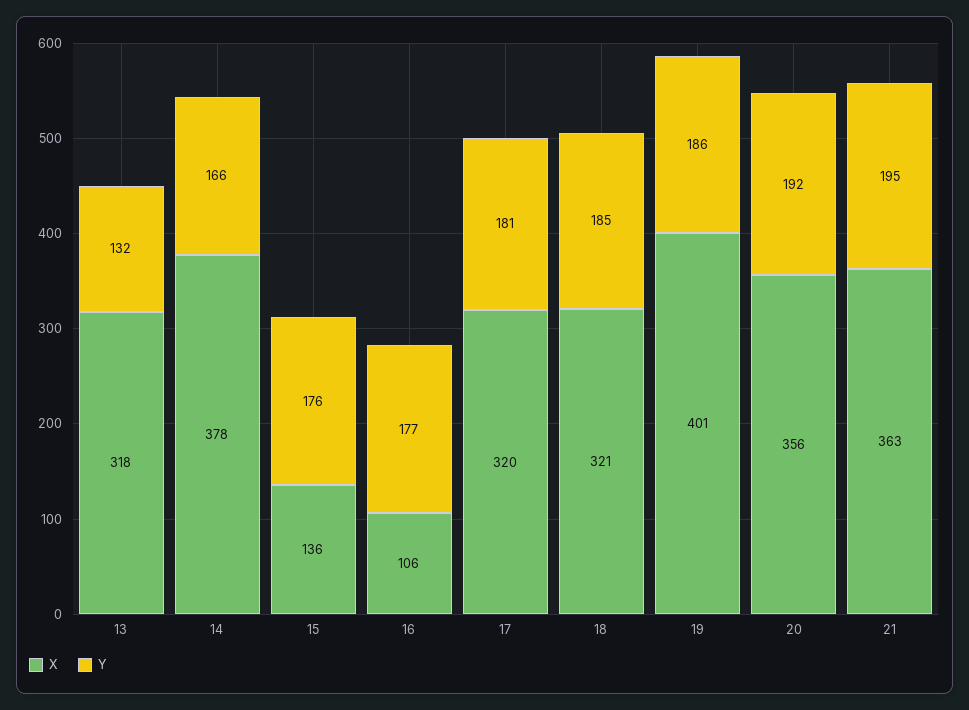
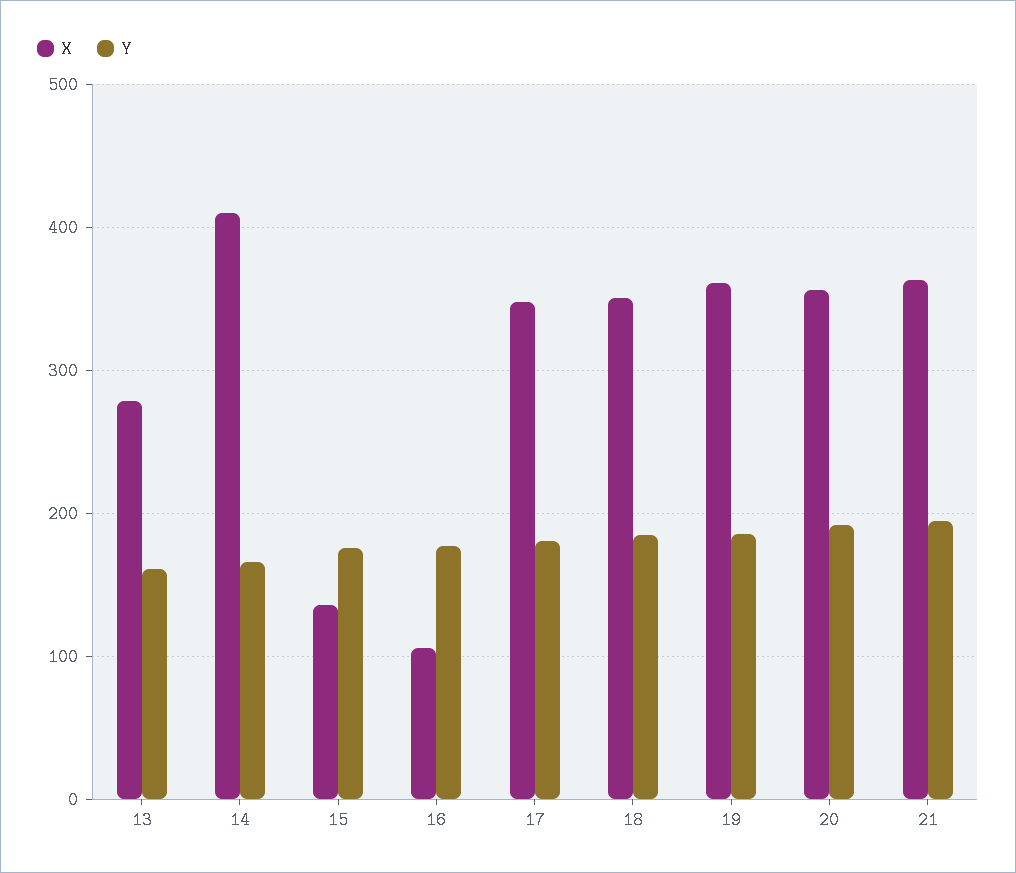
X, 13: 318 -> 280
Y, 13: 132 -> 160
X, 14: 378 -> 410
X, 17: 320 -> 350
X, 18: 321 -> 350
X, 19: 401 -> 360

